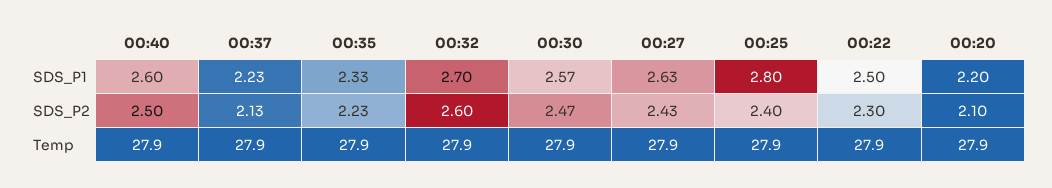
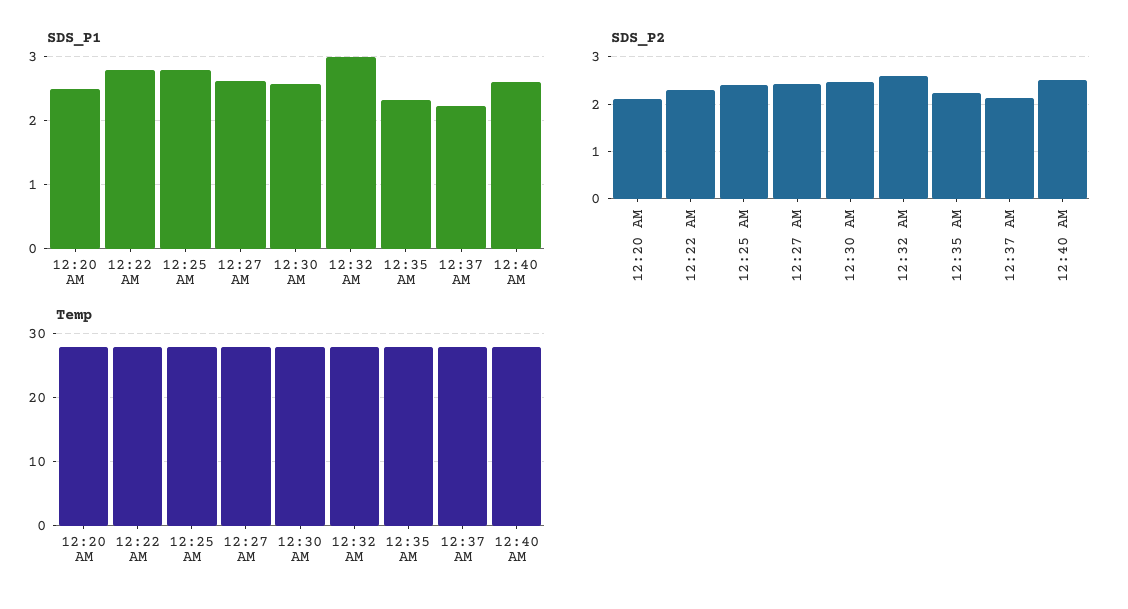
SDS_P1, 00:32: 2.7 -> 3
SDS_P1, 00:22: 2.5 -> 2.8
SDS_P1, 00:20: 2.2 -> 2.5

